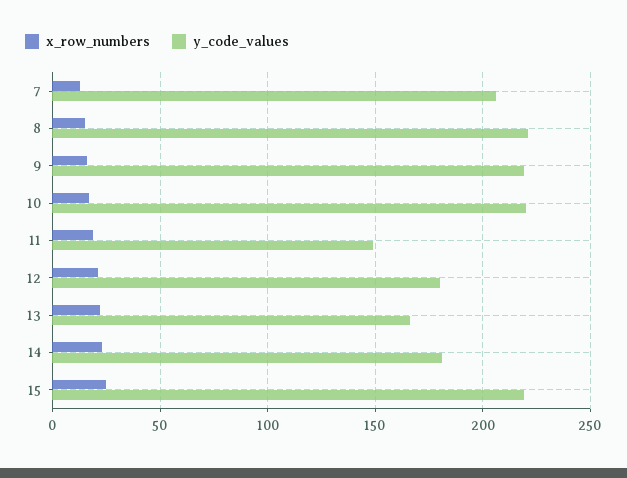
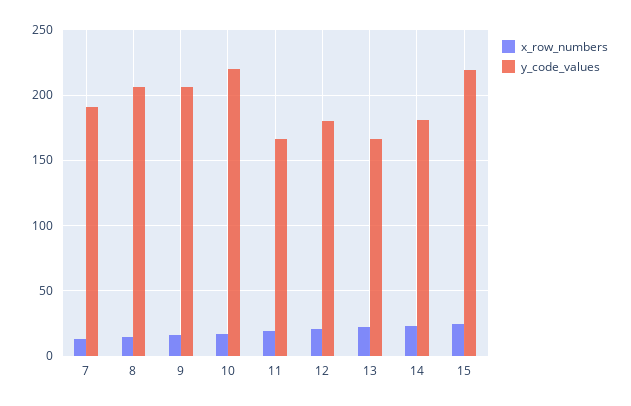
y_code_values, 7: 205 -> 190
y_code_values, 8: 220 -> 205
y_code_values, 9: 220 -> 205
y_code_values, 11: 150 -> 165

